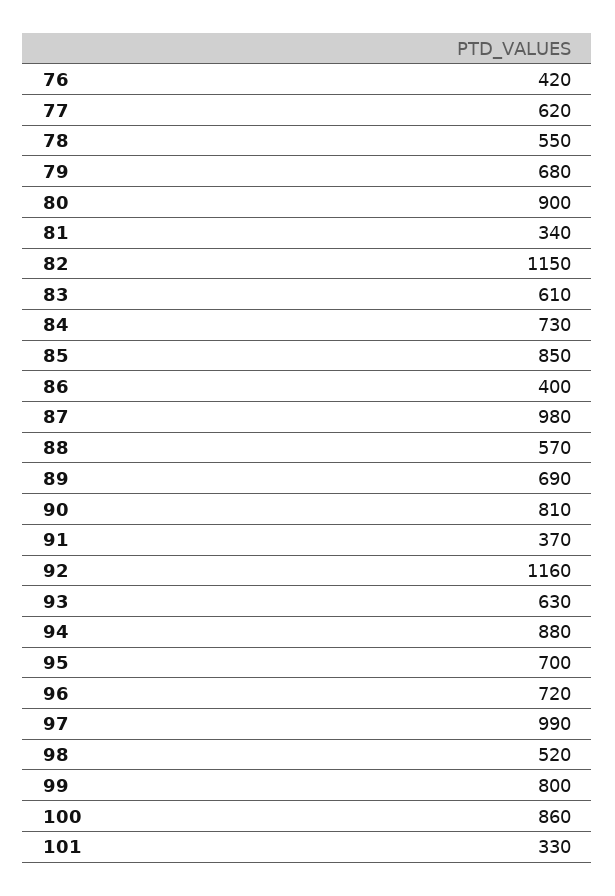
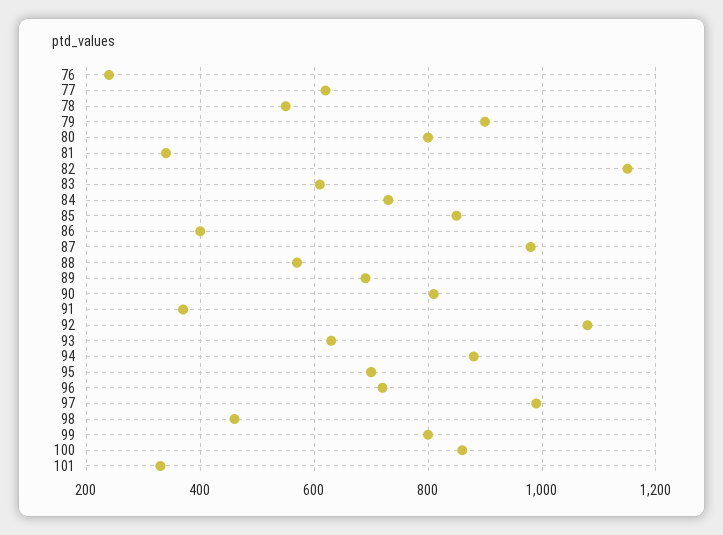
76: 420 -> 240
79: 680 -> 900
80: 900 -> 800
92: 1160 -> 1080
98: 520 -> 460

